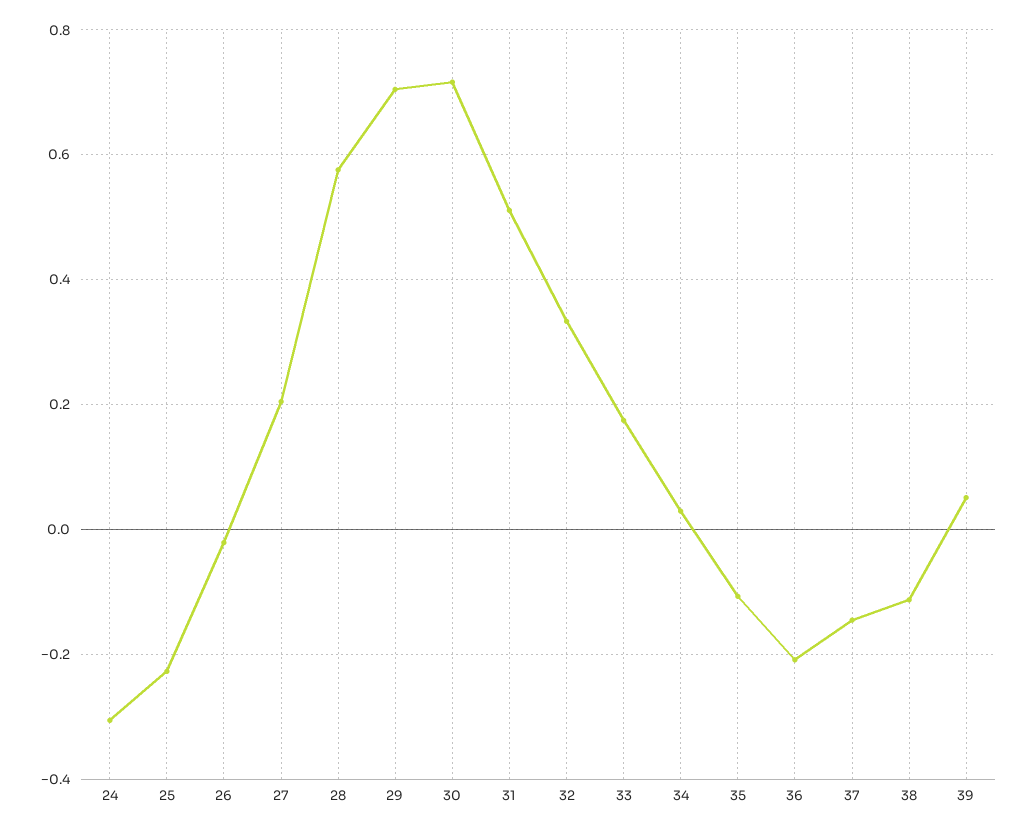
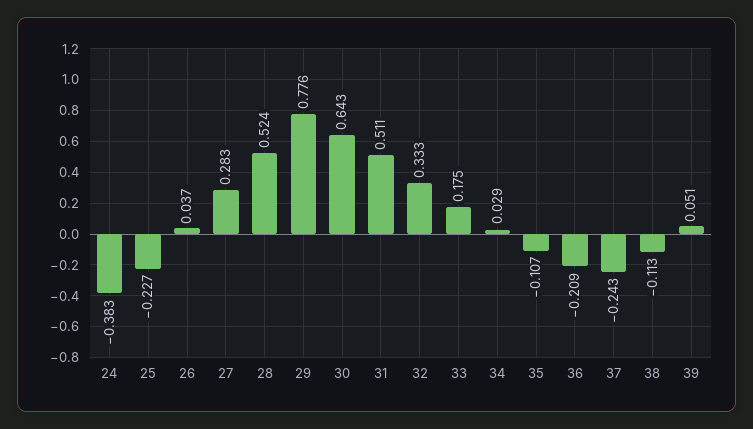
24: -0.3 -> -0.383
26: -0.02 -> 0.037
27: 0.2 -> 0.283
28: 0.58 -> 0.524
29: 0.7 -> 0.776
30: 0.72 -> 0.643
37: -0.14 -> -0.243

